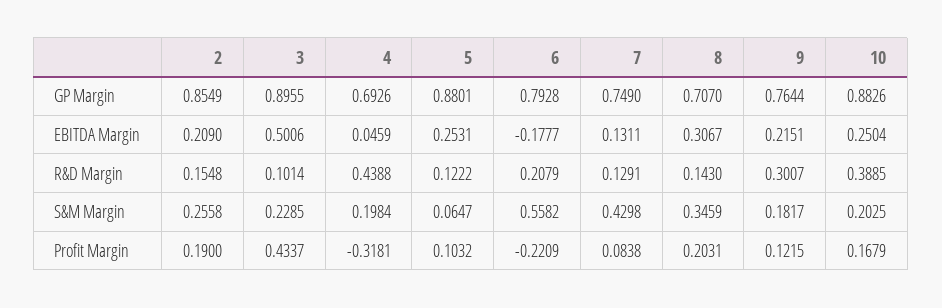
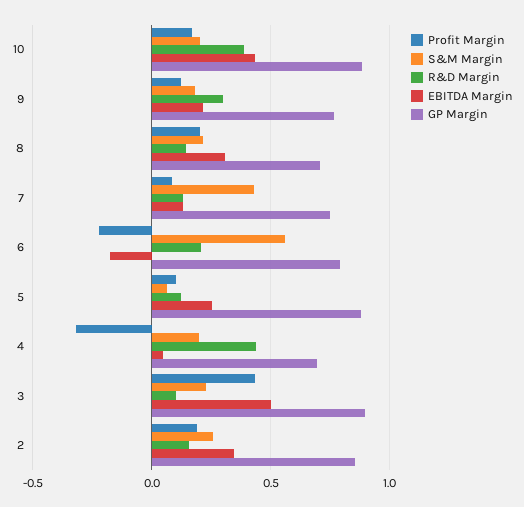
EBITDA Margin, 2: 0.209 -> 0.35
EBITDA Margin, 10: 0.2504 -> 0.45
S&M Margin, 8: 0.3459 -> 0.2

